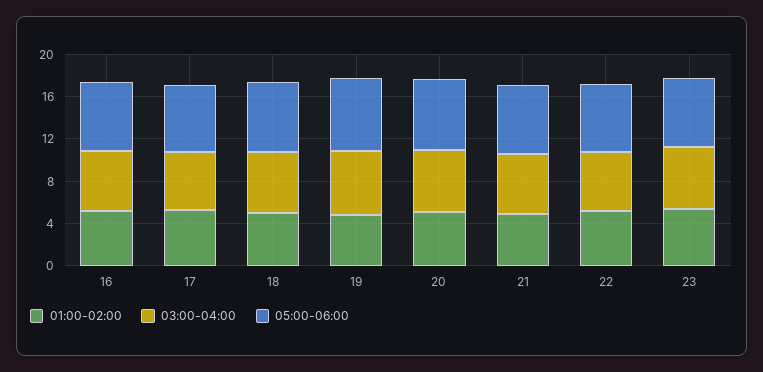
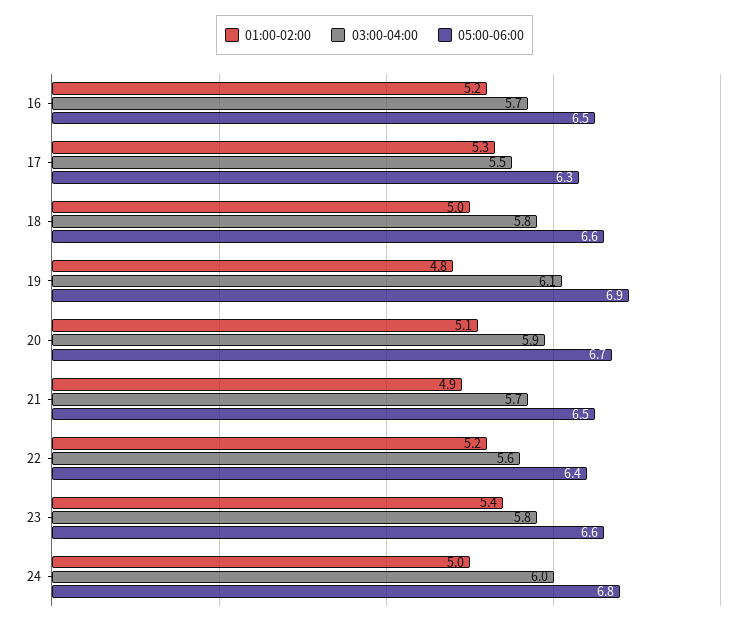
01:00-02:00, 24: none -> 5
03:00-04:00, 24: none -> 6
05:00-06:00, 24: none -> 6.8

